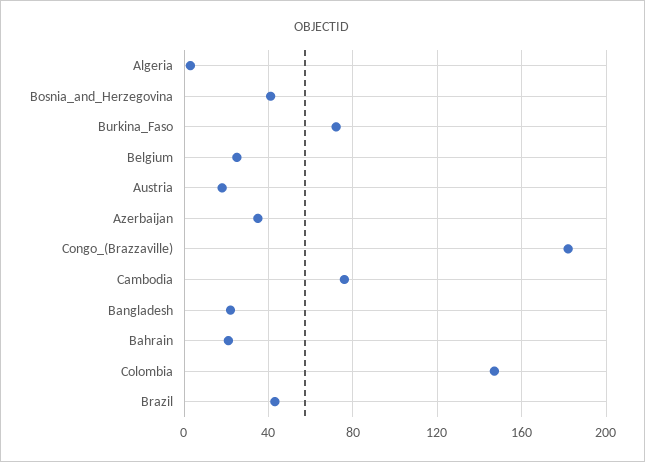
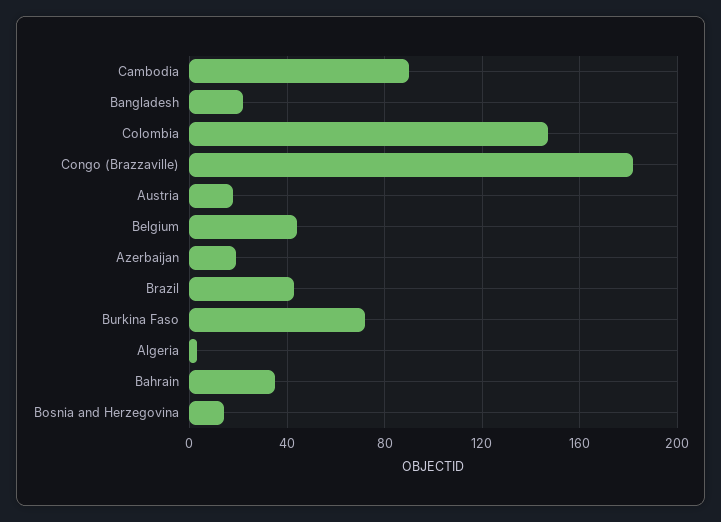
Bosnia_and_Herzegovina: 40 -> 15
Belgium: 25 -> 45
Azerbaijan: 35 -> 20
Cambodia: 75 -> 90
Bahrain: 20 -> 35

